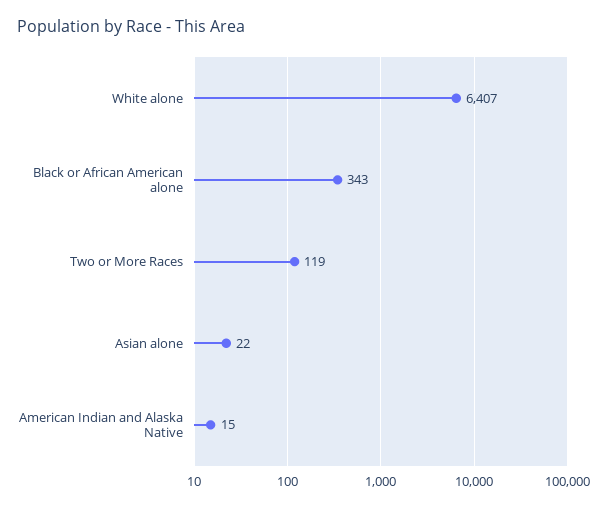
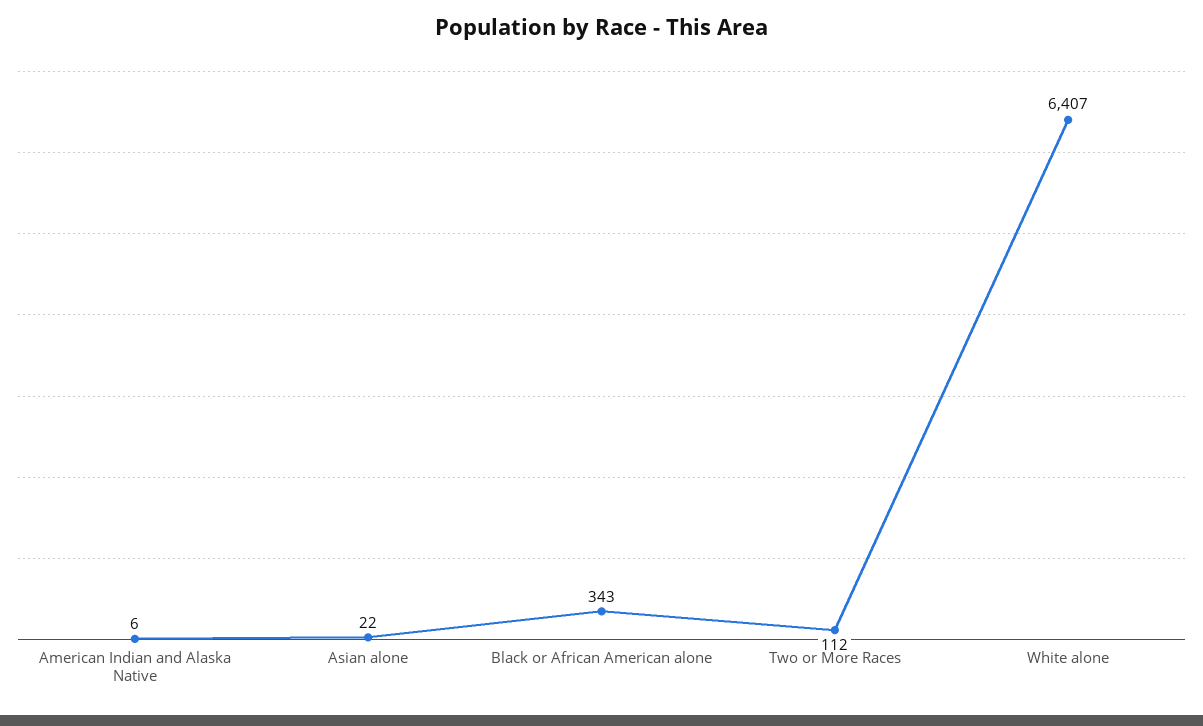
Two or More Races: 119 -> 112
American Indian and Alaska Native: 15 -> 6

